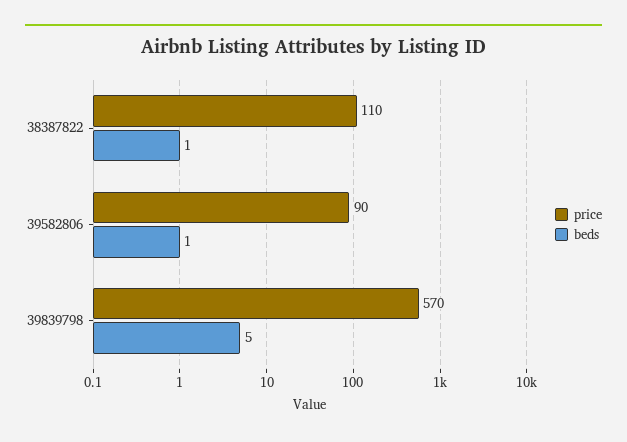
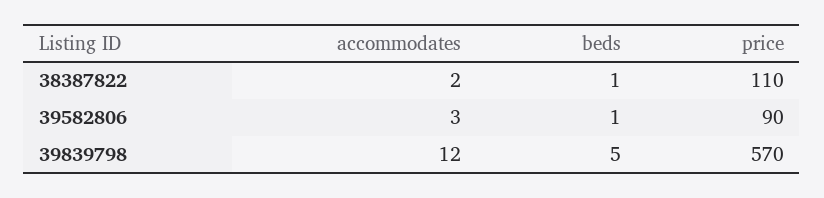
accommodates, 38387822: none -> 2
accommodates, 39582806: none -> 3
accommodates, 39839798: none -> 12

